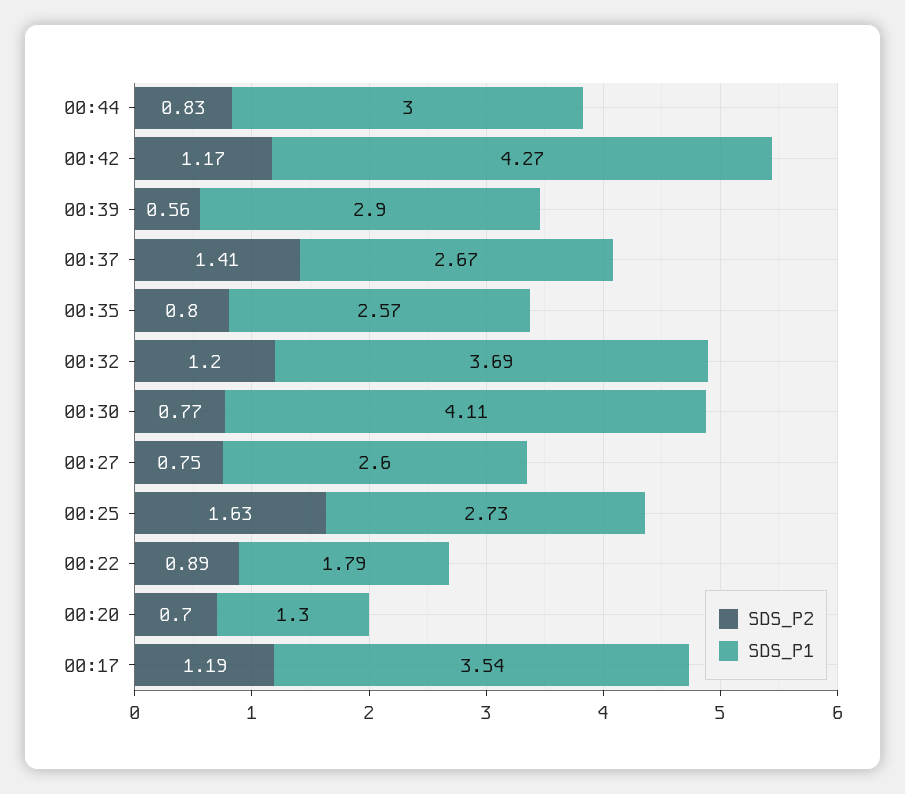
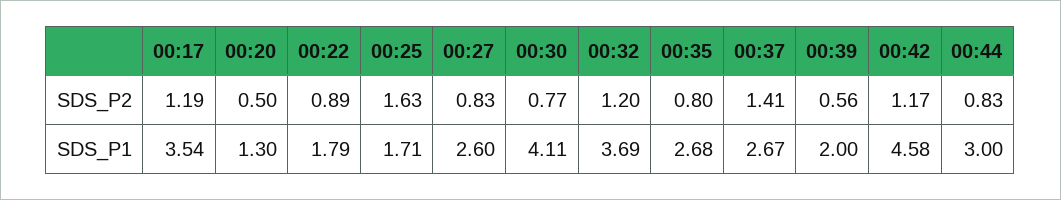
SDS_P1, 00:42: 4.27 -> 4.58
SDS_P1, 00:39: 2.9 -> 2
SDS_P1, 00:35: 2.57 -> 2.68
SDS_P2, 00:27: 0.75 -> 0.83
SDS_P1, 00:25: 2.73 -> 1.71
SDS_P2, 00:20: 0.7 -> 0.5

